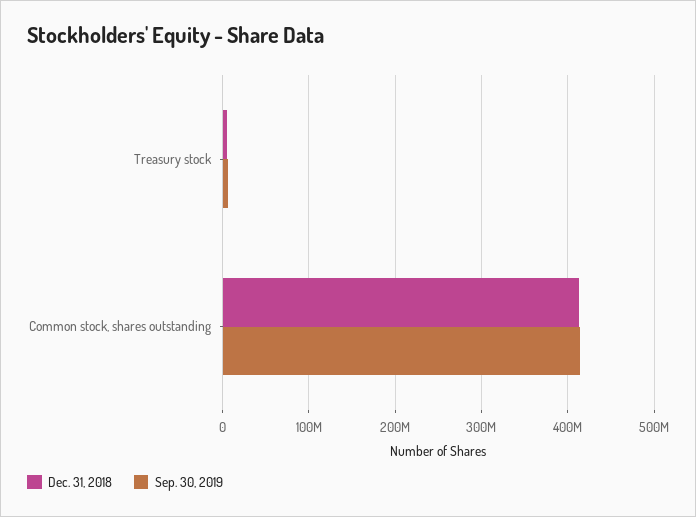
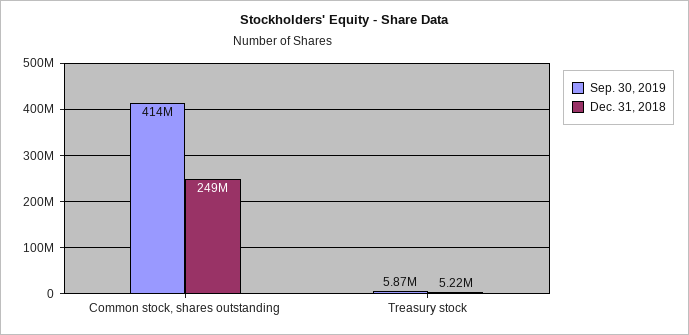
Dec. 31, 2018, Common stock, shares outstanding: 410000000 -> 249000000

